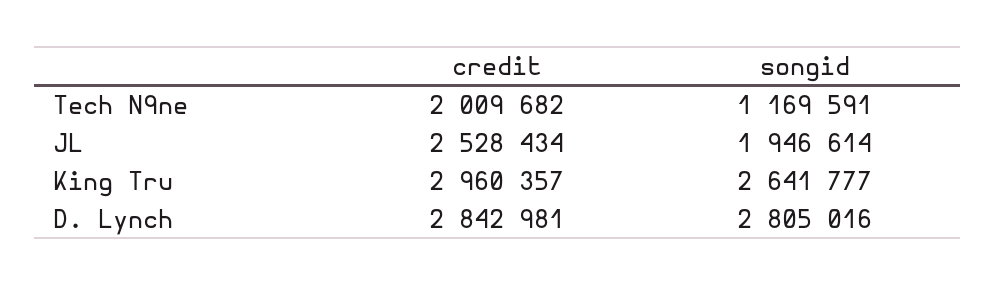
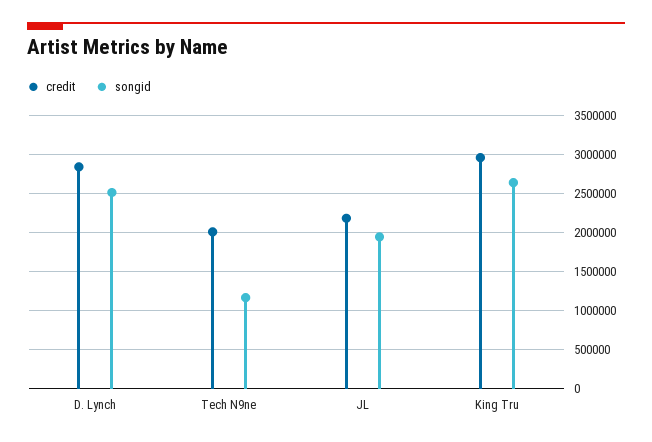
credit, JL: 2528434 -> 2200000
songid, D. Lynch: 2805016 -> 2500000

